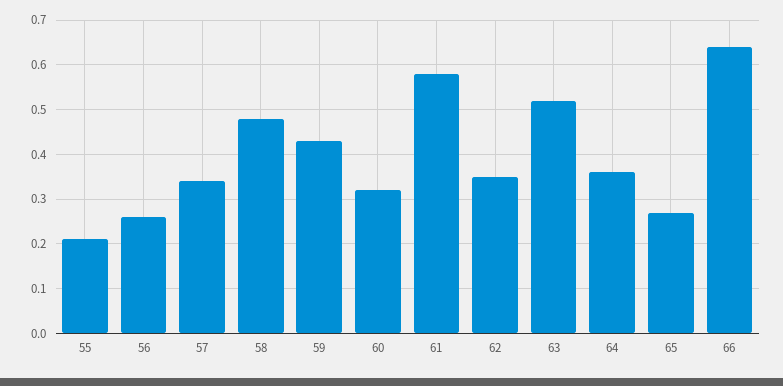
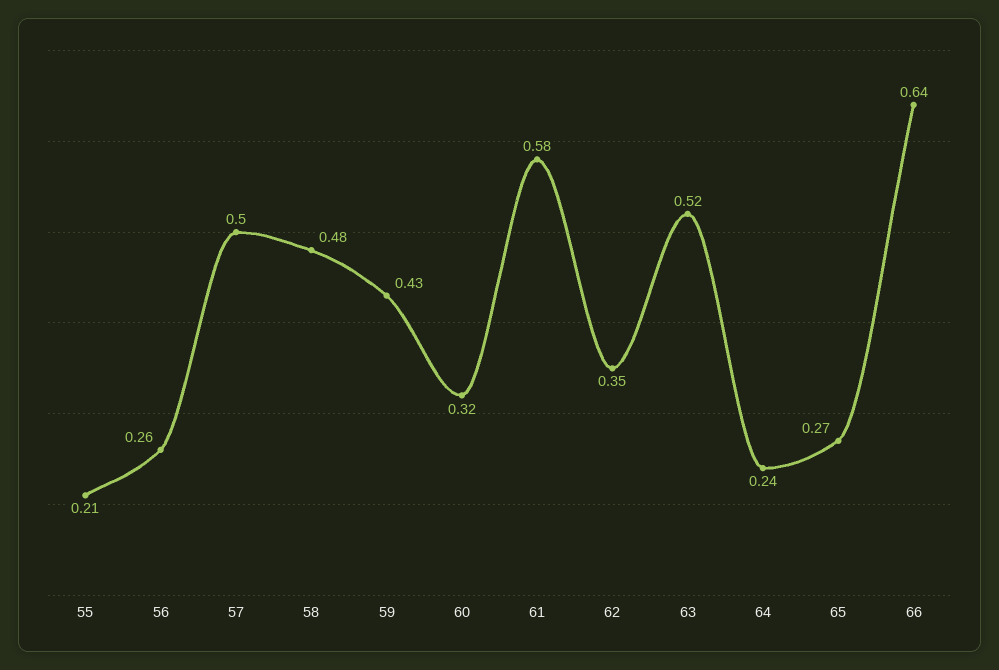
57: 0.35 -> 0.5
64: 0.35 -> 0.24

